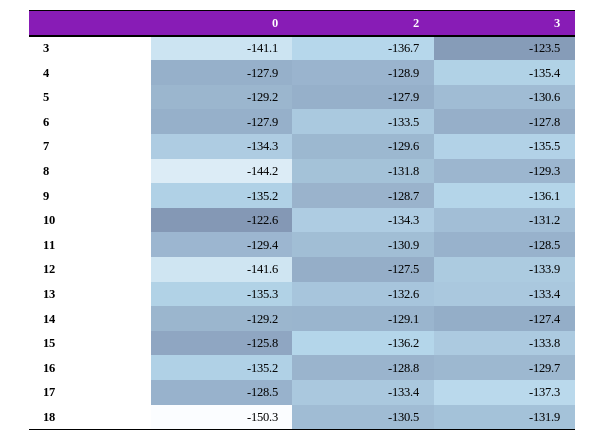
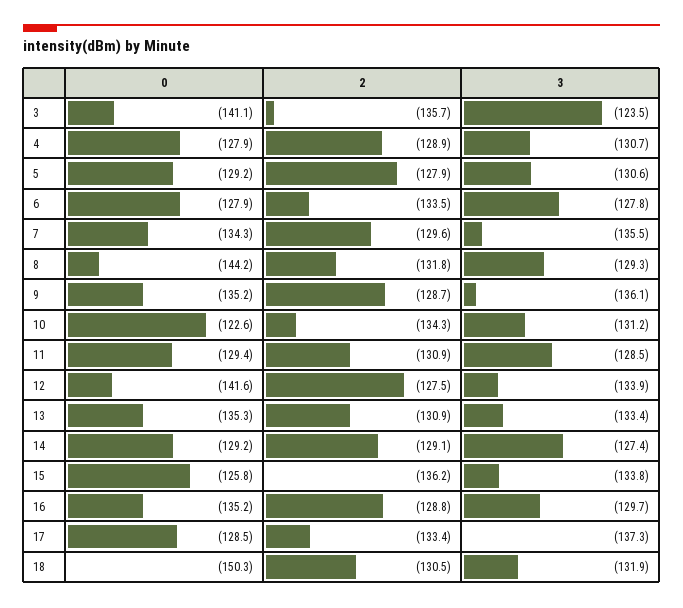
2, 3: -136.7 -> -135.7
3, 4: -135.4 -> -130.7
2, 13: -132.6 -> -130.9

